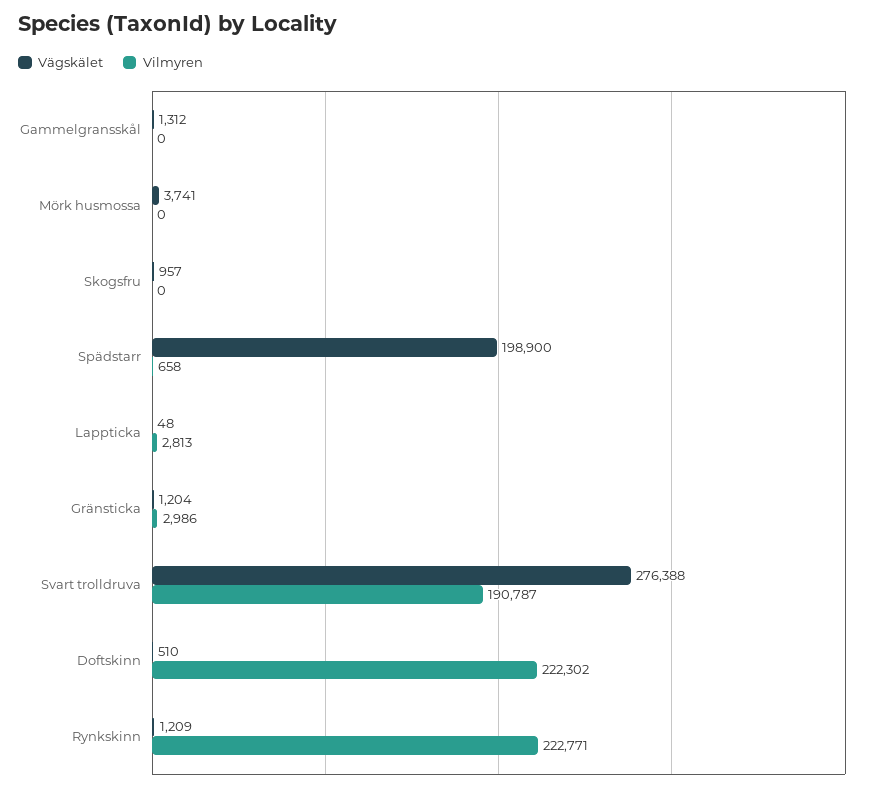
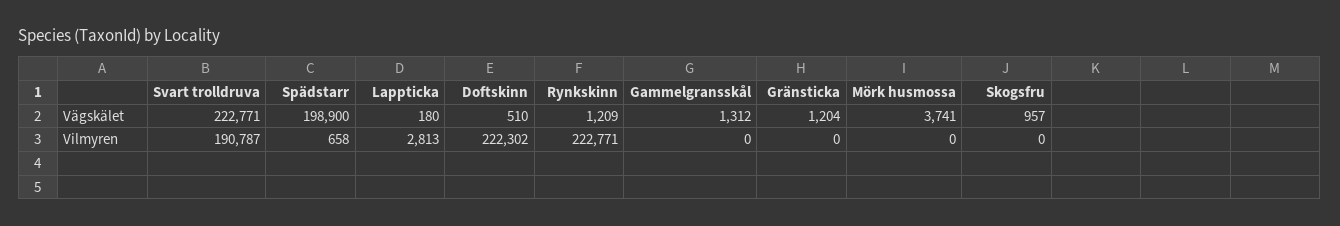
Vägskälet, Lappticka: 48 -> 180
Vilmyren, Gränsticka: 2986 -> 0
Vägskälet, Svart trolldruva: 276388 -> 222771

